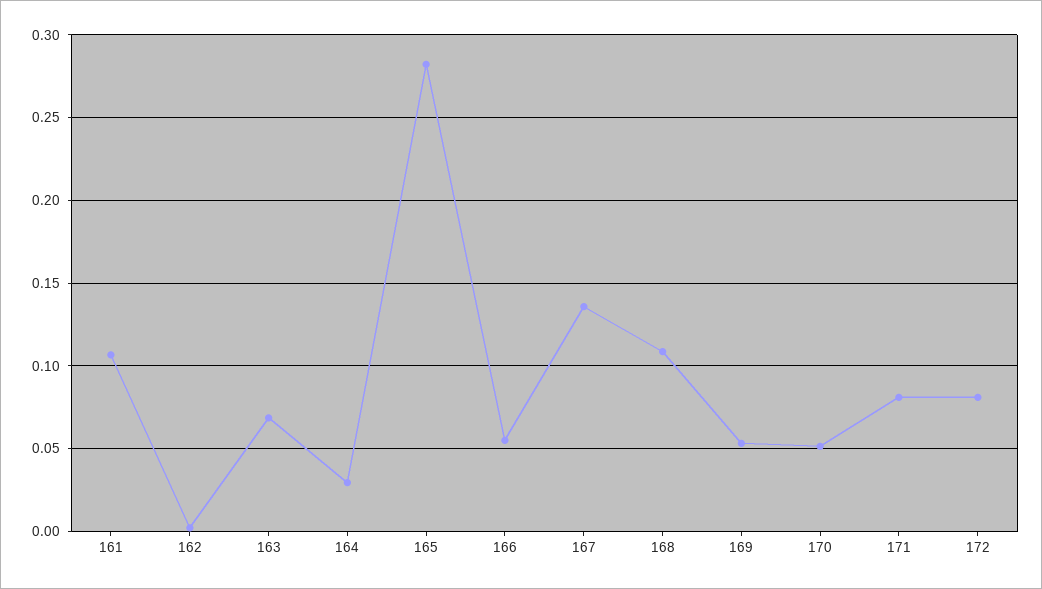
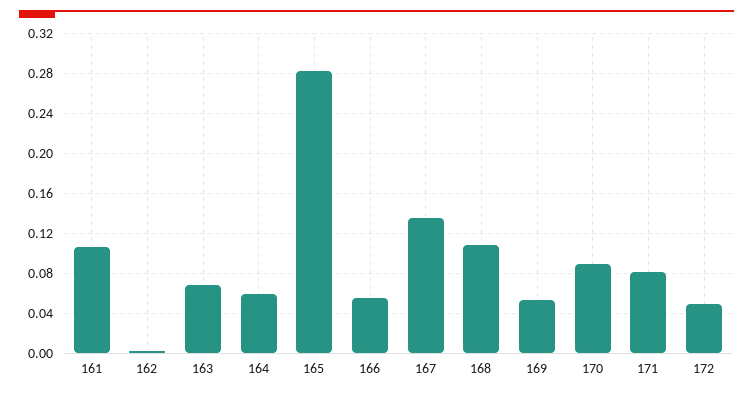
164: 0.03 -> 0.06
170: 0.05 -> 0.09
172: 0.08 -> 0.05

